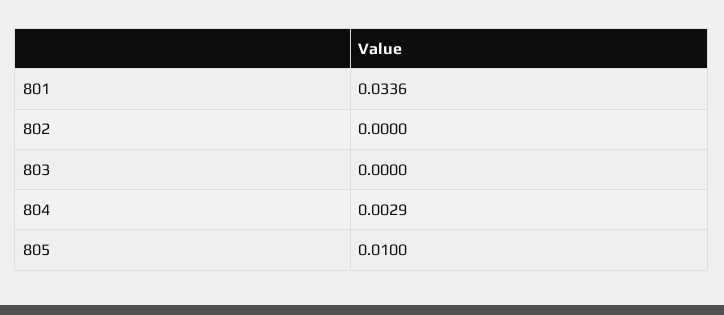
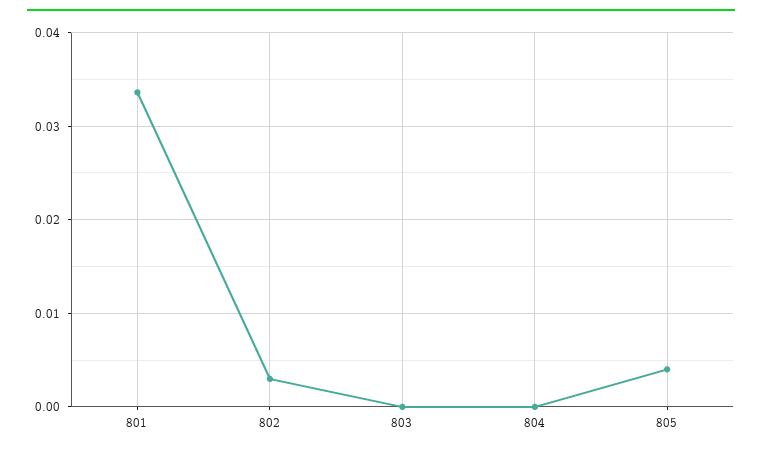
802: 0 -> 0.003
804: 0.0029 -> 0
805: 0.01 -> 0.004

